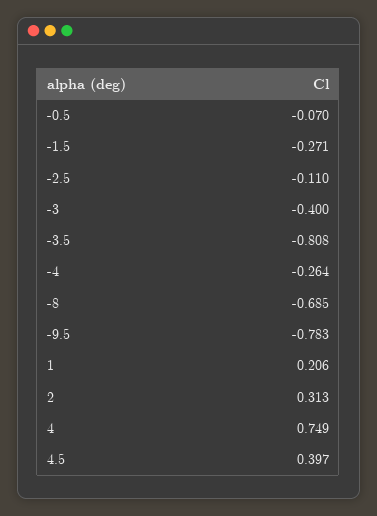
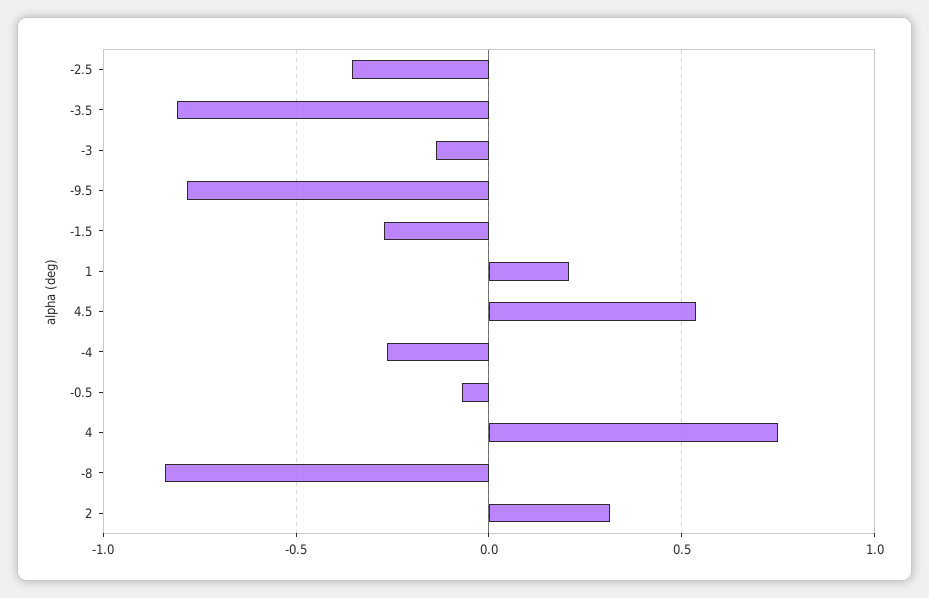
-2.5: -0.11 -> -0.35
-3: -0.4 -> -0.15
-8: -0.685 -> -0.85
4.5: 0.397 -> 0.55

